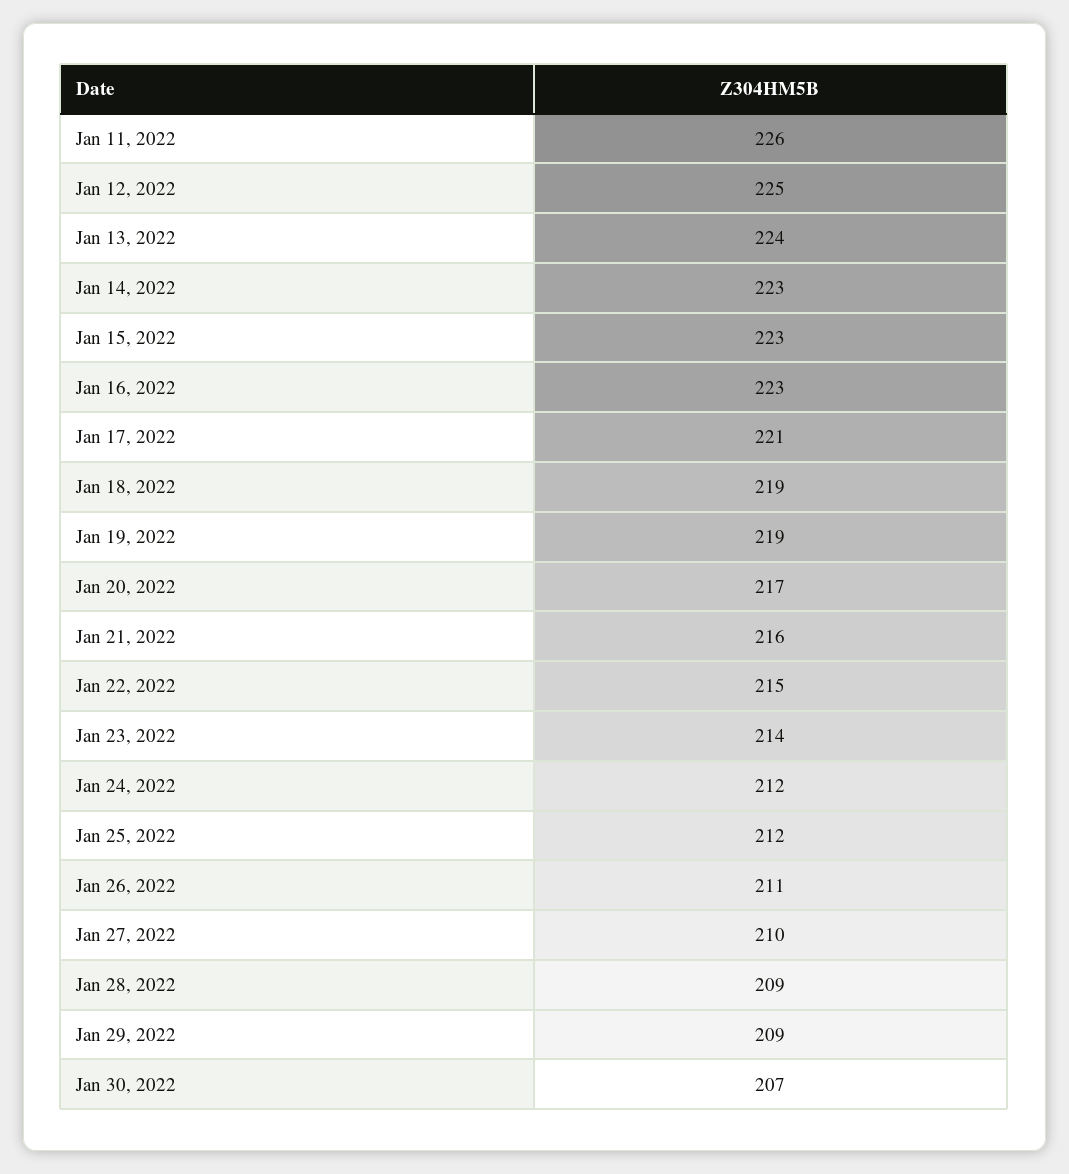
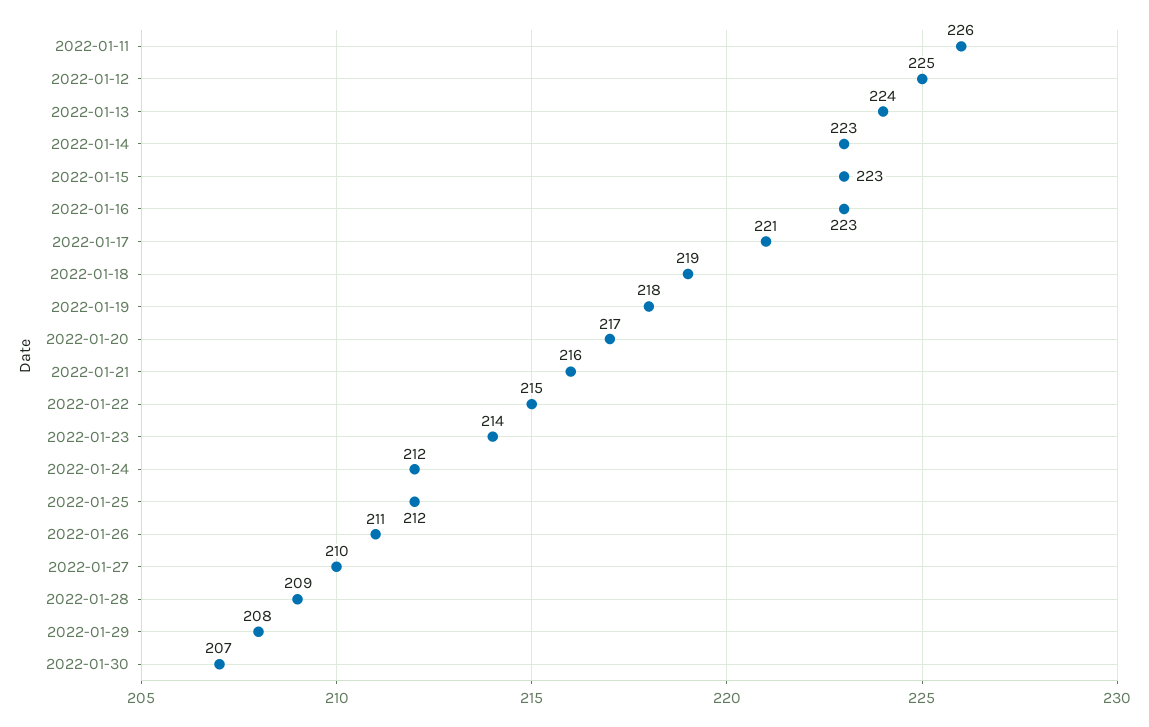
Jan 19, 2022: 219 -> 218
Jan 29, 2022: 209 -> 208

